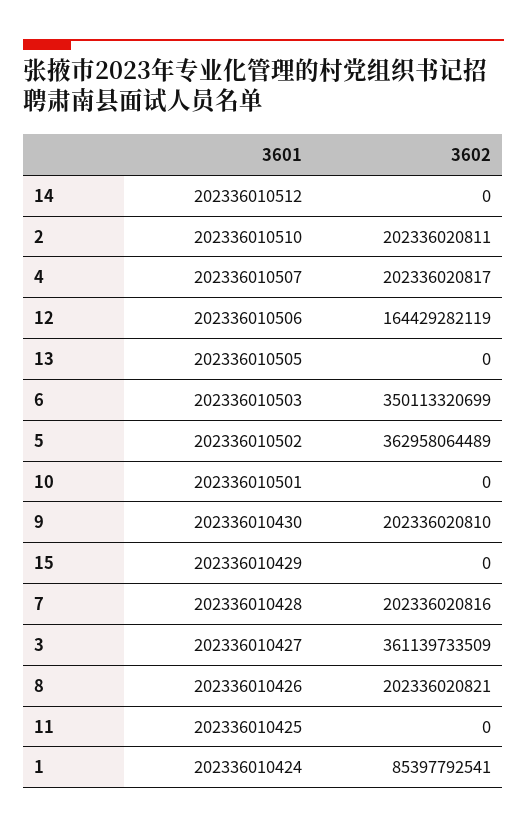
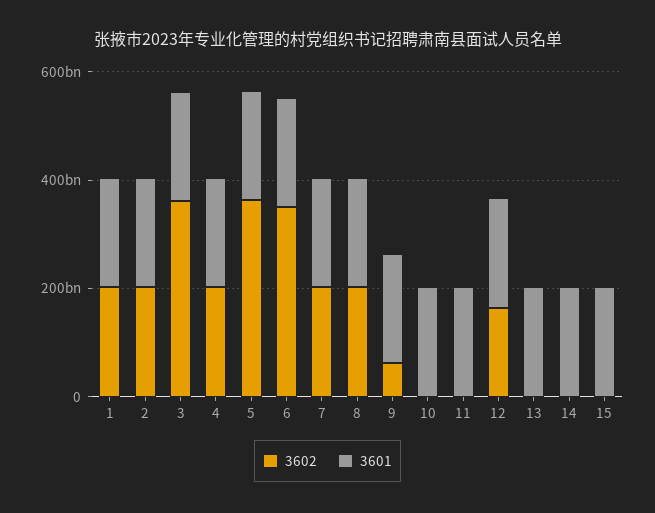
3602, 9: 202336020810 -> 50000000000
3602, 1: 85397792541 -> 200000000000

